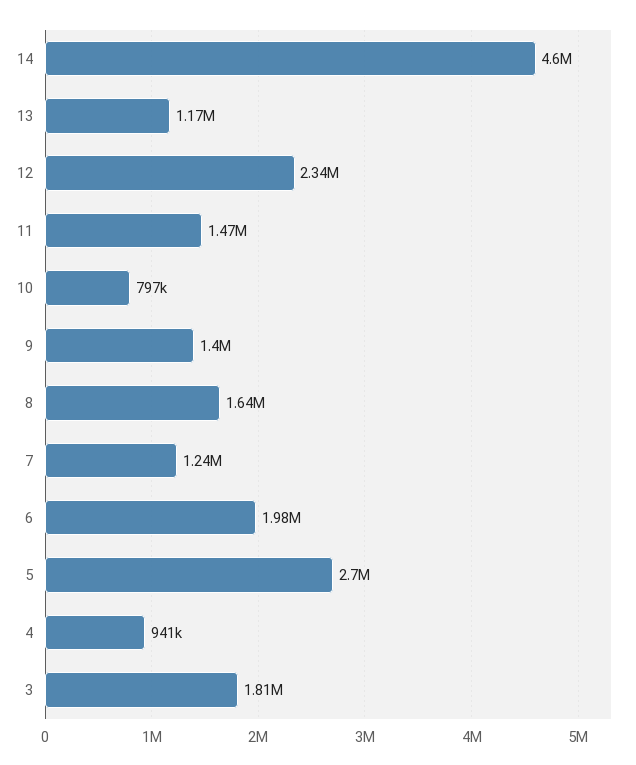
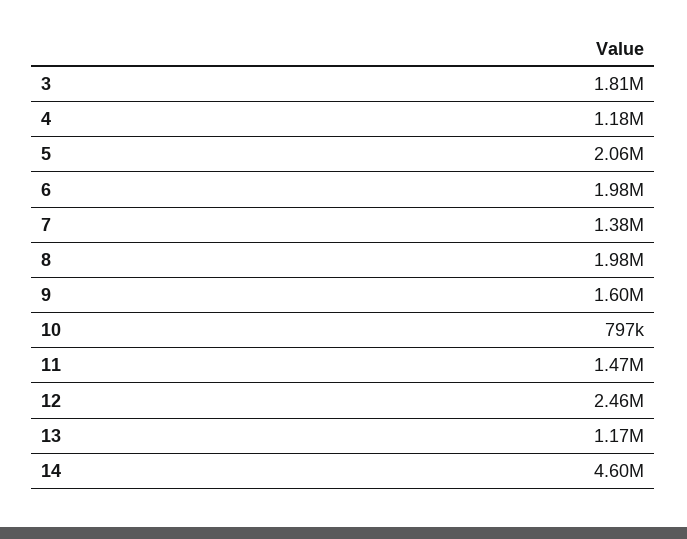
12: 2340000 -> 2460000
9: 1400000 -> 1600000
8: 1640000 -> 1980000
7: 1240000 -> 1380000
5: 2700000 -> 2060000
4: 941000 -> 1180000

